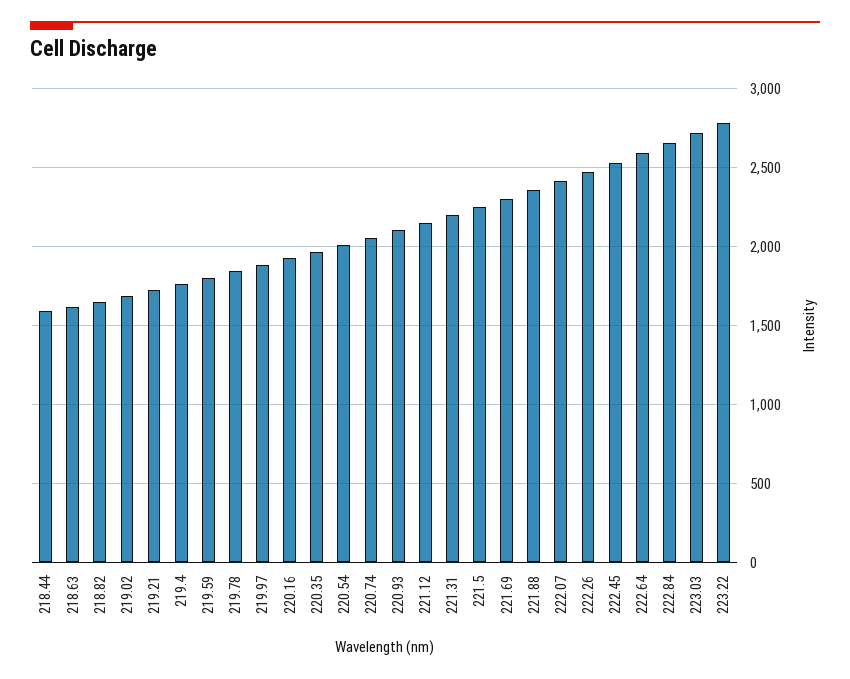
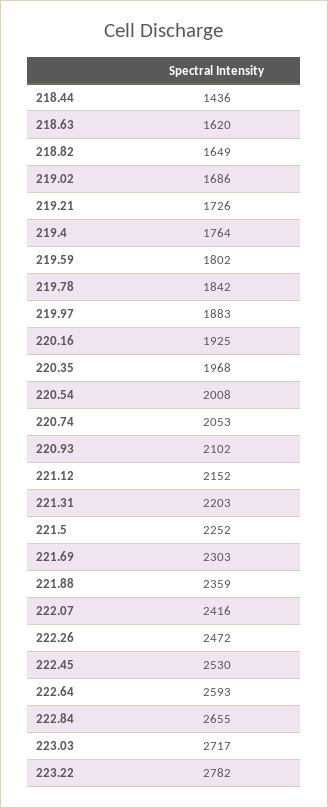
218.44: 1600 -> 1436

